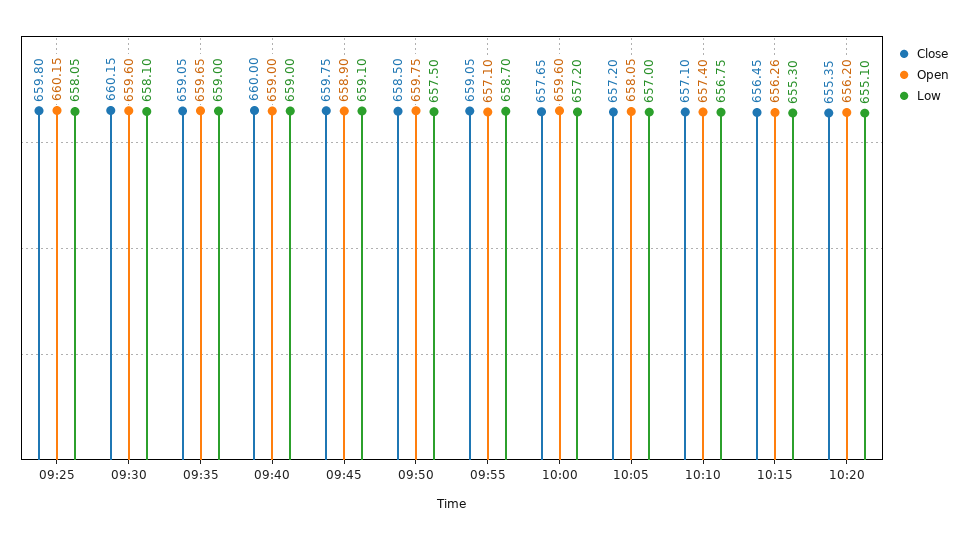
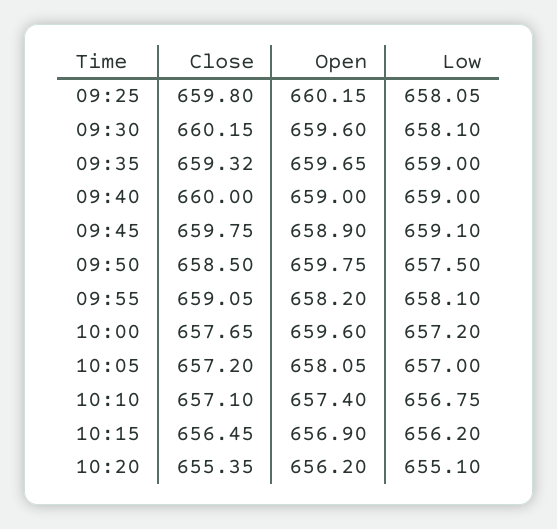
Close, 09:35: 659.05 -> 659.32
Open, 09:55: 657.1 -> 658.2
Low, 09:55: 658.7 -> 658.1
Open, 10:15: 656.26 -> 656.9
Low, 10:15: 655.3 -> 656.2

